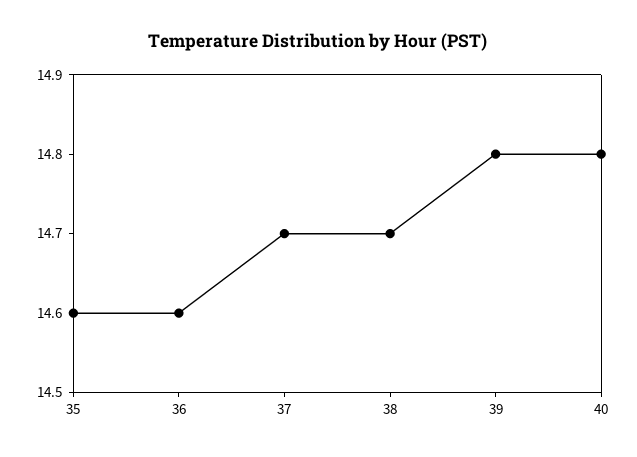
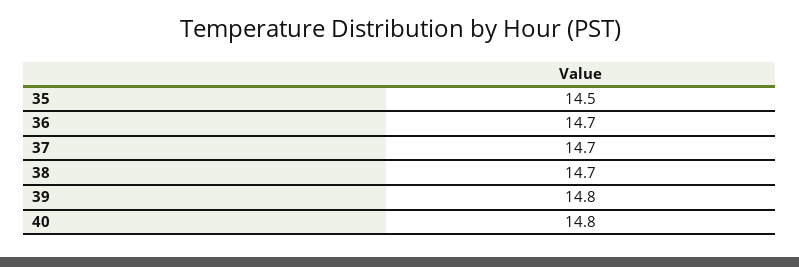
35: 14.6 -> 14.5
36: 14.6 -> 14.7

